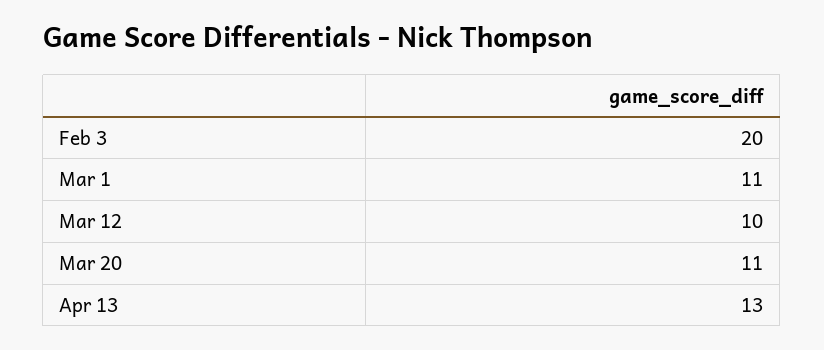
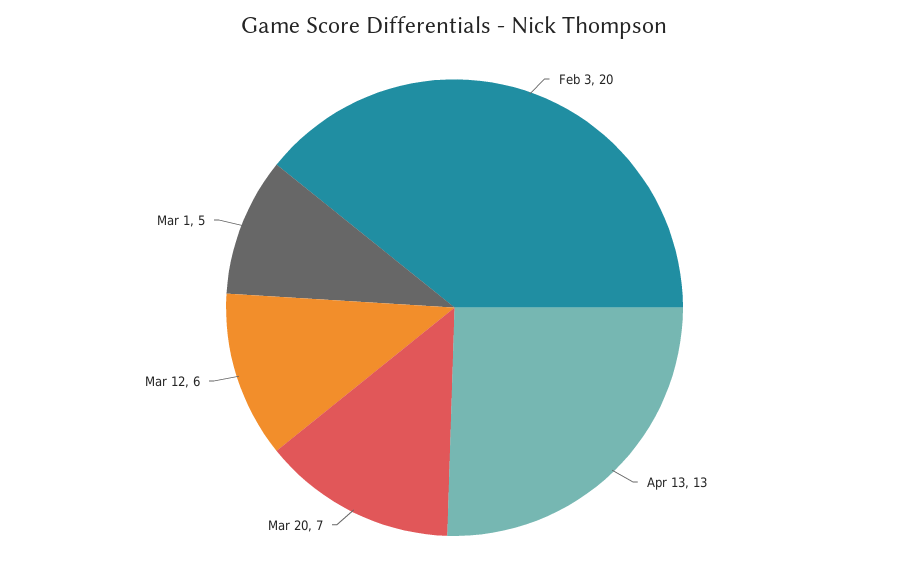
Mar 1: 11 -> 5
Mar 12: 10 -> 6
Mar 20: 11 -> 7

